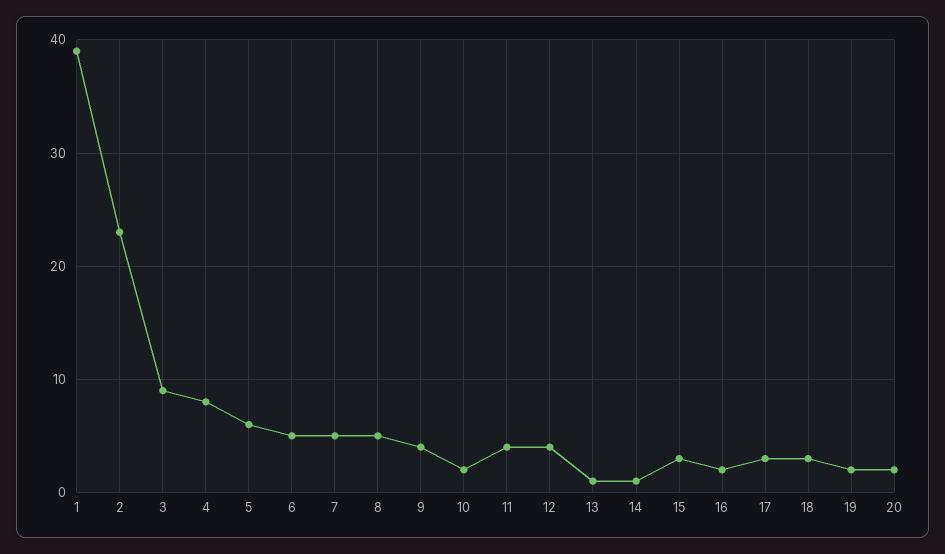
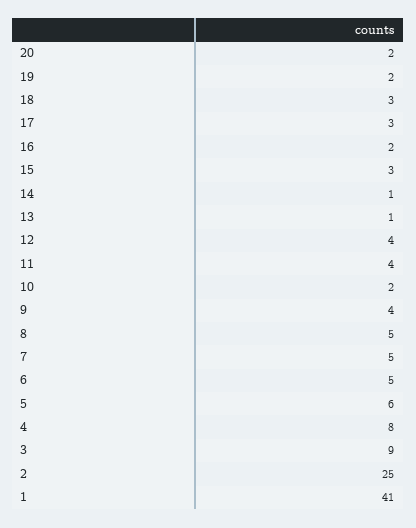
1: 39 -> 41
2: 23 -> 25

